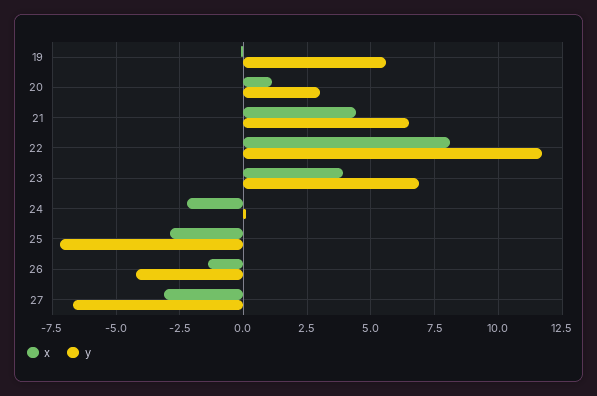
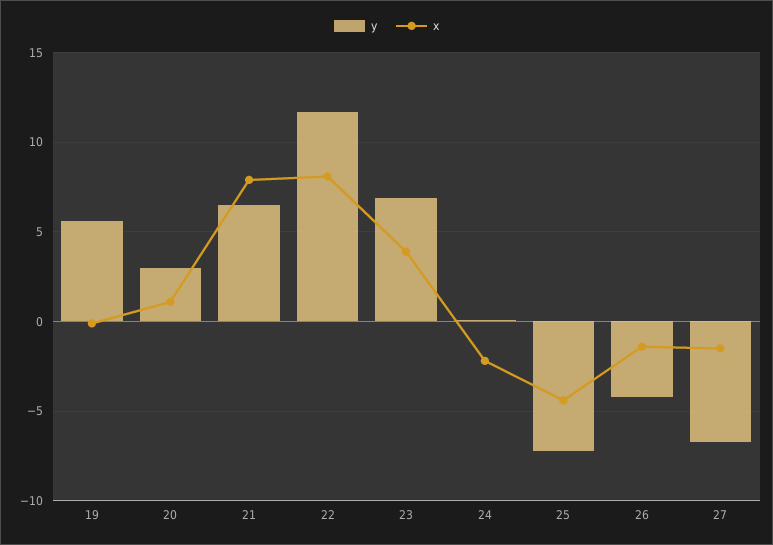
x, 21: 4.5 -> 8
x, 25: -3 -> -4.5
x, 27: -3 -> -1.5

